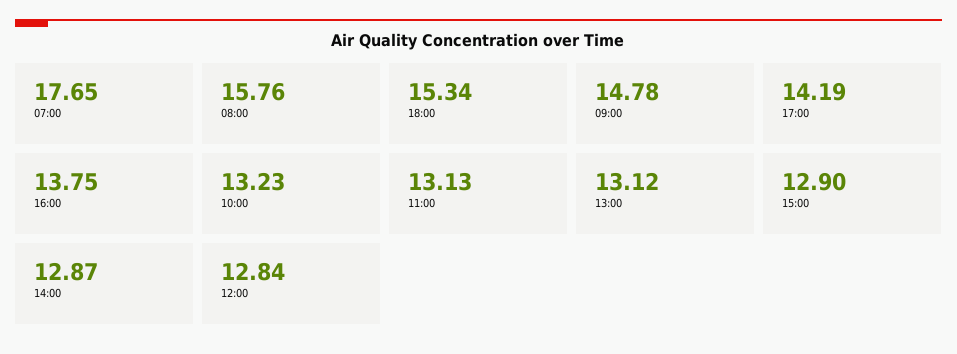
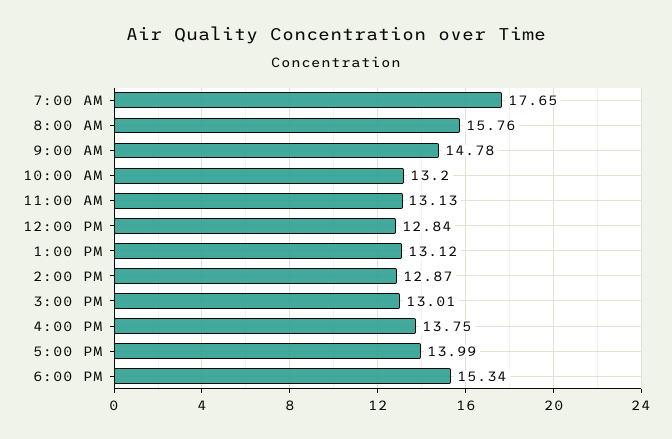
17:00: 14.19 -> 13.99
10:00: 13.23 -> 13.2
15:00: 12.9 -> 13.01

